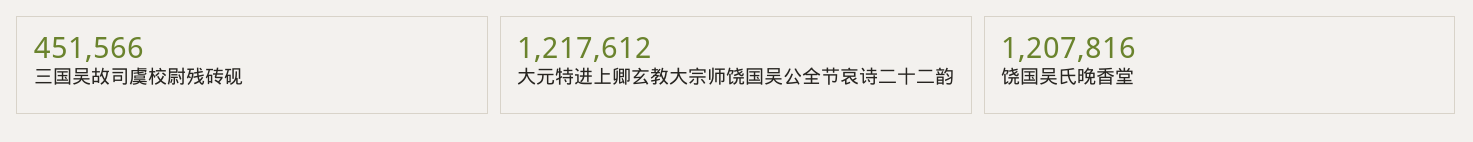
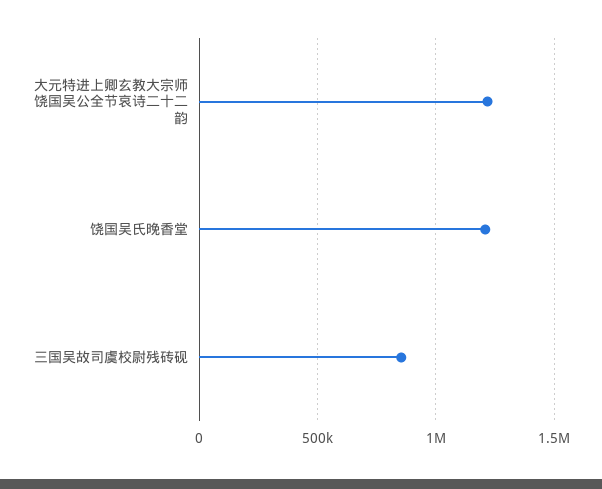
三国吴故司虞校尉残砖砚: 451566 -> 850000

